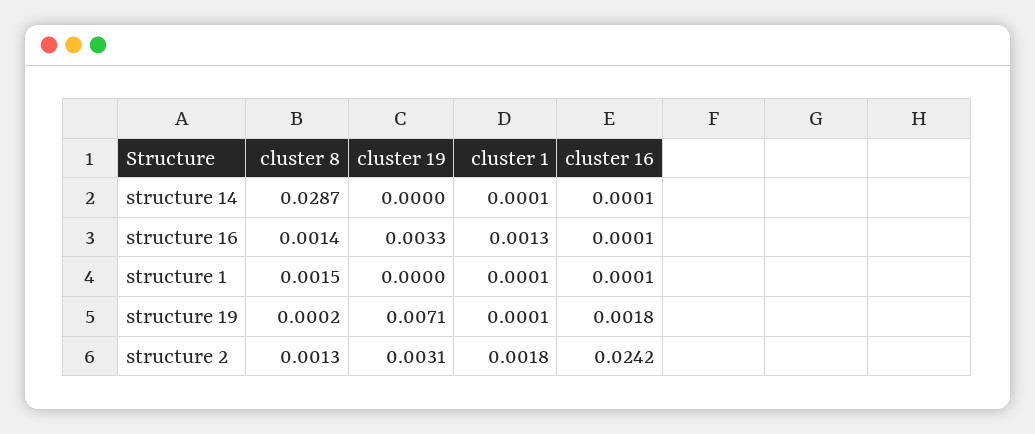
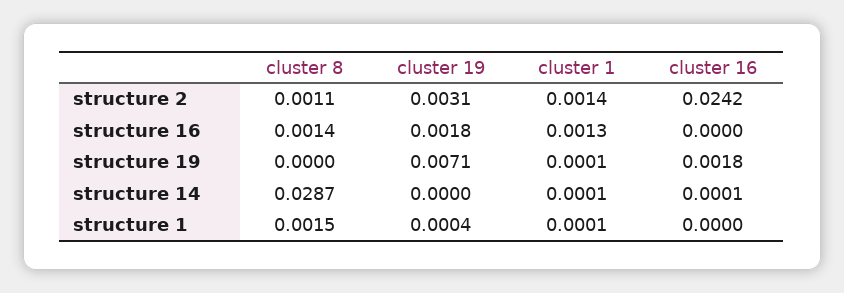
cluster 19, structure 16: 0.0033 -> 0.0018
cluster 16, structure 16: 0.0001 -> 0
cluster 19, structure 1: 0 -> 0.0004
cluster 16, structure 1: 0.0001 -> 0
cluster 8, structure 19: 0.0002 -> 0
cluster 8, structure 2: 0.0013 -> 0.0011
cluster 1, structure 2: 0.0018 -> 0.0014

